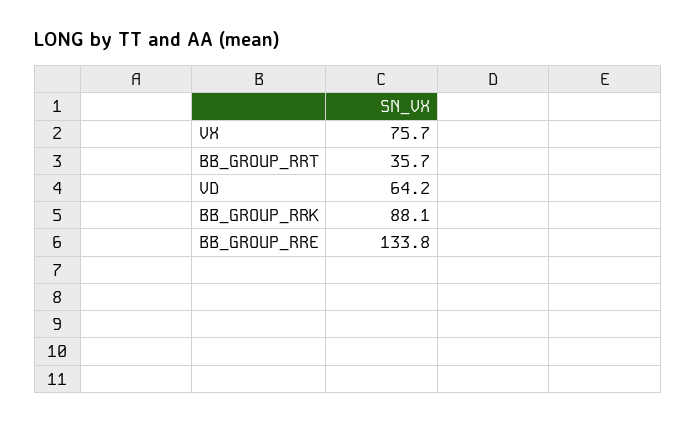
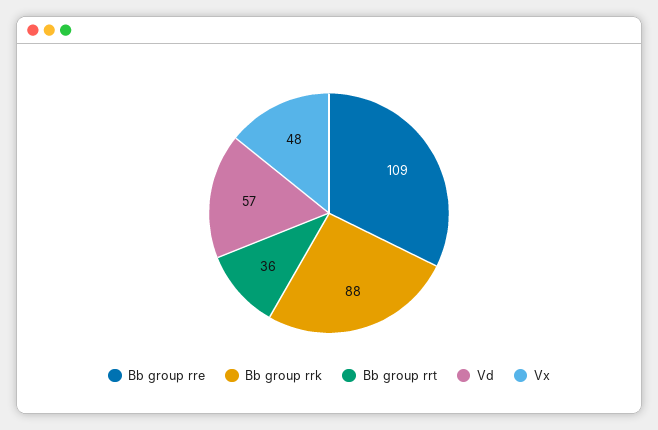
VX: 75.7 -> 48
VD: 64.2 -> 57
BB_GROUP_RRE: 133.8 -> 109

